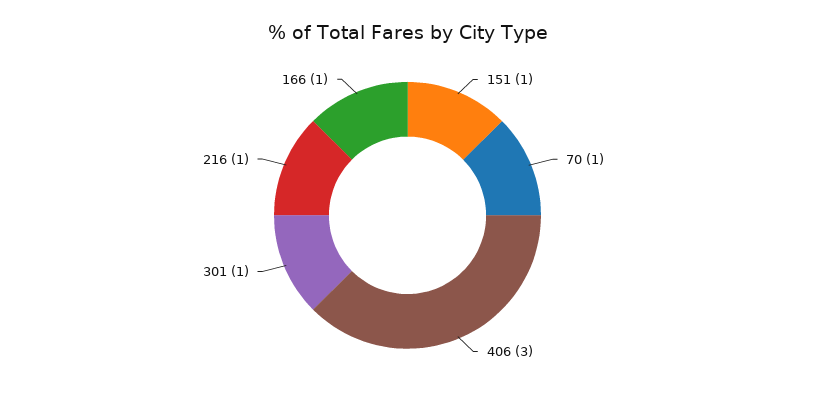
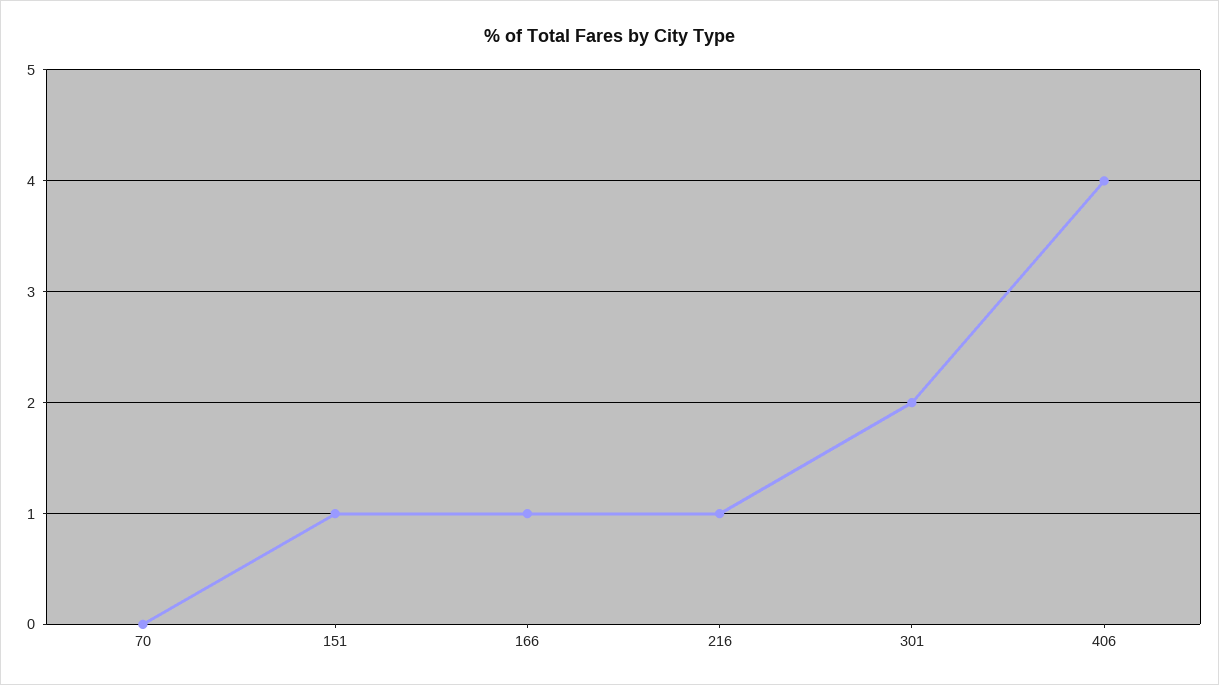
70: 1 -> 0
406: 3 -> 4
301: 1 -> 2

